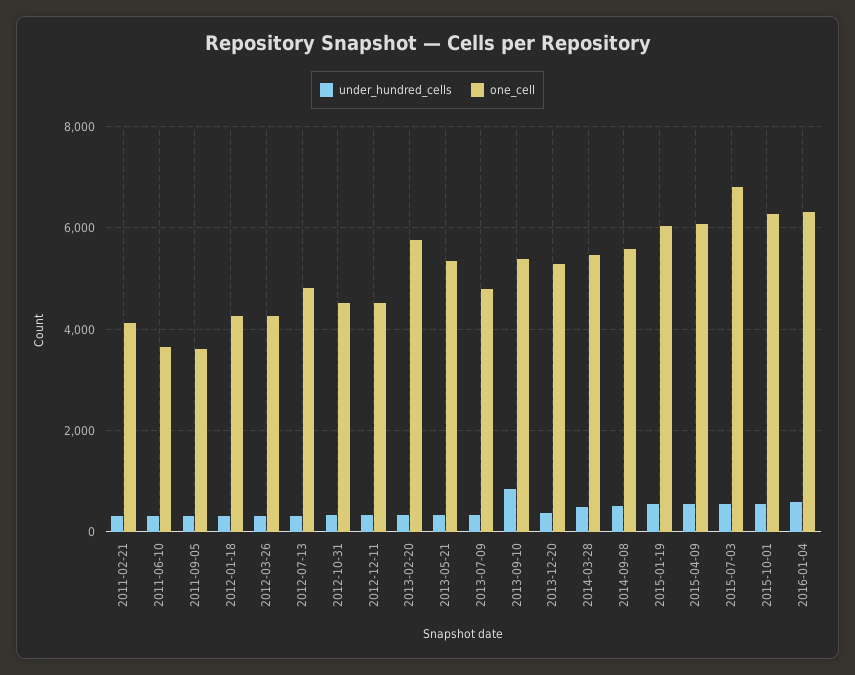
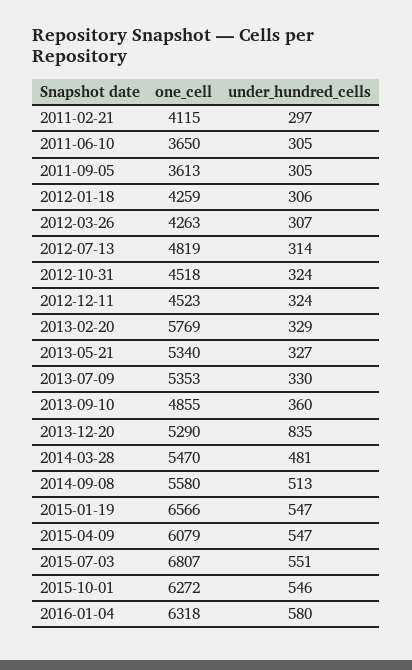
one_cell, 2013-07-09: 4800 -> 5353
under_hundred_cells, 2013-09-10: 800 -> 360
one_cell, 2013-09-10: 5400 -> 4855
under_hundred_cells, 2013-12-20: 400 -> 835
one_cell, 2015-01-19: 6000 -> 6566

